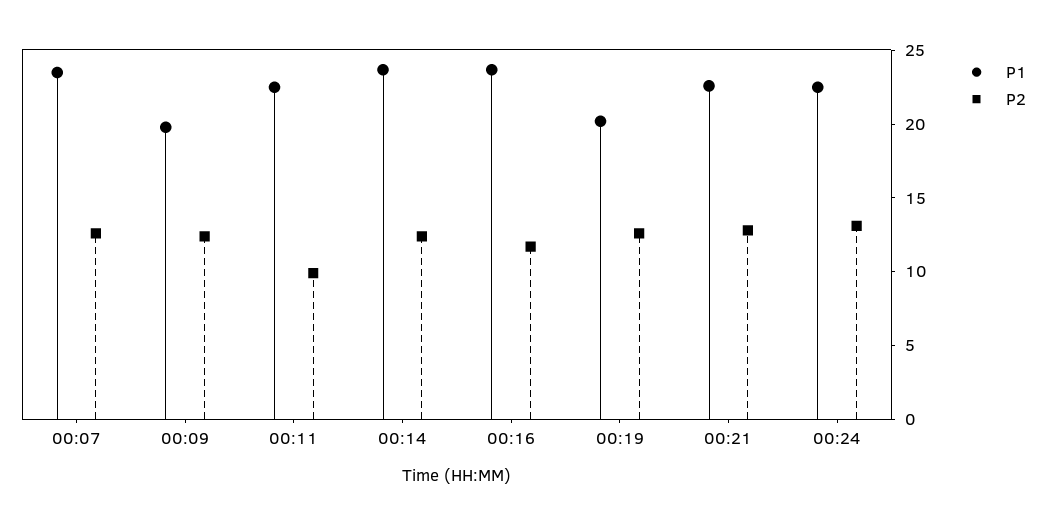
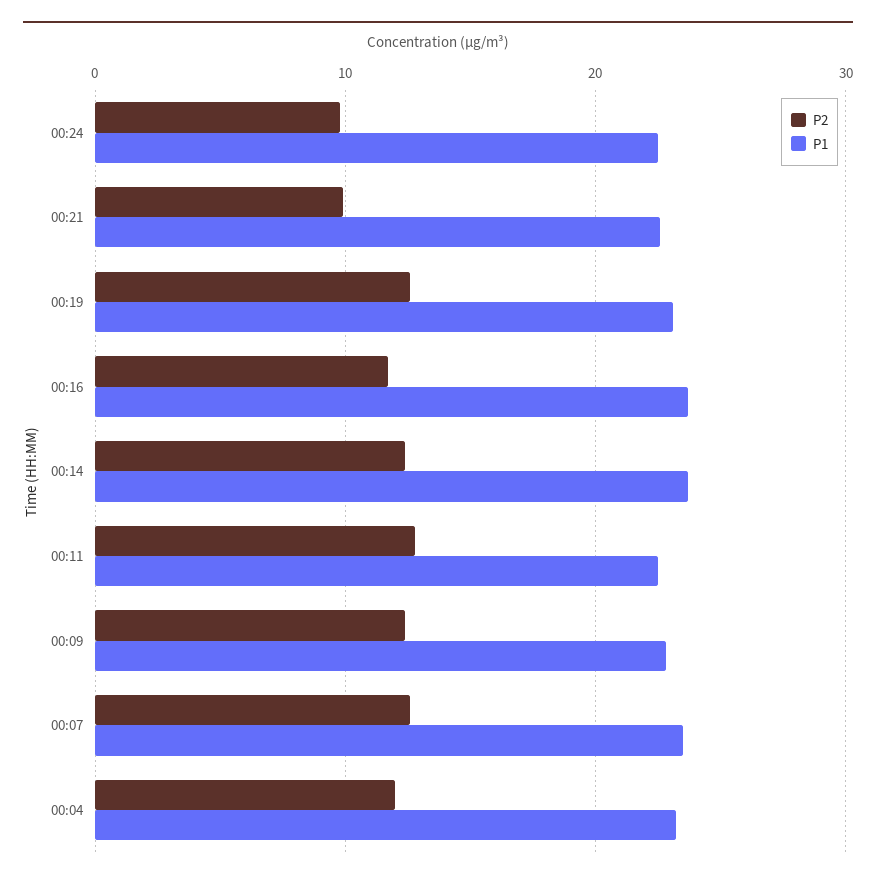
P1, 00:09: 20 -> 23
P2, 00:11: 10 -> 13
P1, 00:19: 20 -> 23
P2, 00:21: 13 -> 10
P2, 00:24: 13 -> 10
P2, 00:04: none -> 12
P1, 00:04: none -> 23

